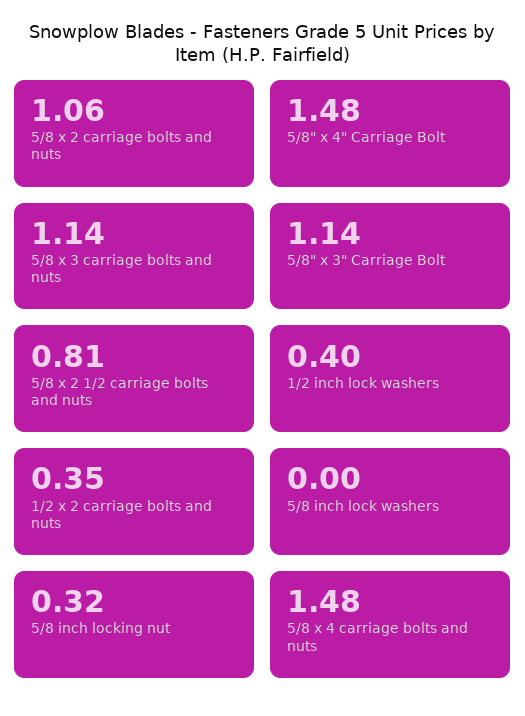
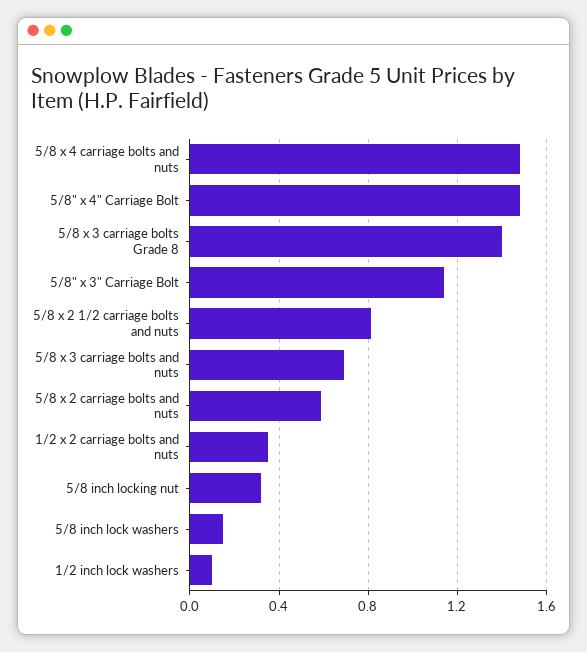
5/8 x 2 carriage bolts and nuts: 1.06 -> 0.6
5/8 x 3 carriage bolts and nuts: 1.14 -> 0.7
1/2 inch lock washers: 0.4 -> 0.1
5/8 inch lock washers: 0 -> 0.15
5/8 x 3 carriage bolts Grade 8: none -> 1.4

